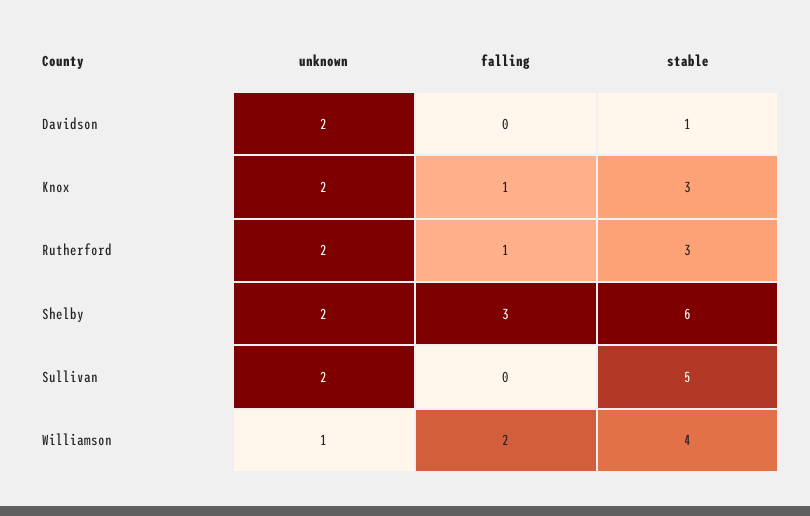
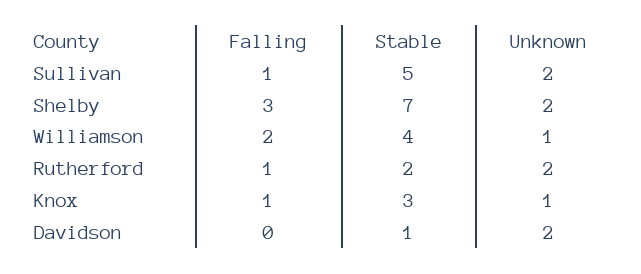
unknown, Knox: 2 -> 1
stable, Rutherford: 3 -> 2
stable, Shelby: 6 -> 7
falling, Sullivan: 0 -> 1

